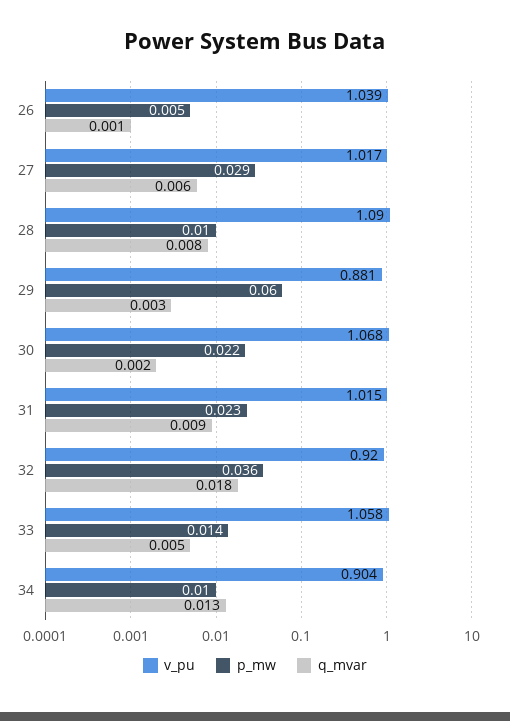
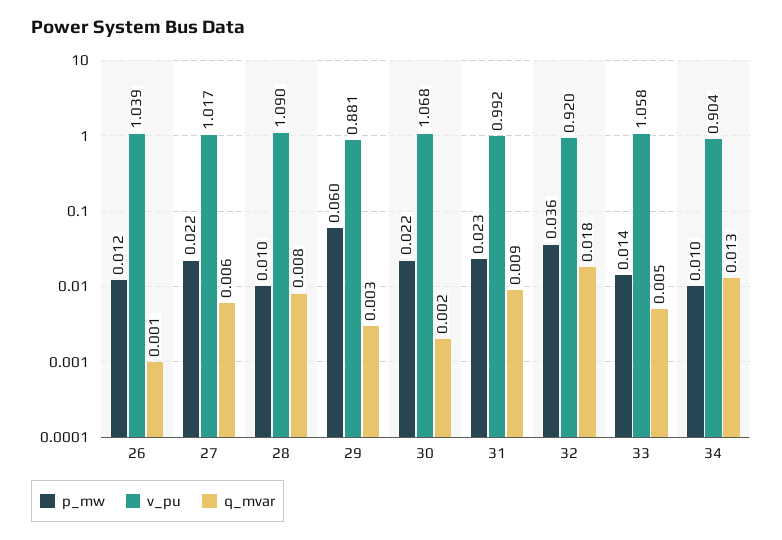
p_mw, 26: 0.005 -> 0.012
p_mw, 27: 0.029 -> 0.022
v_pu, 31: 1.015 -> 0.992

